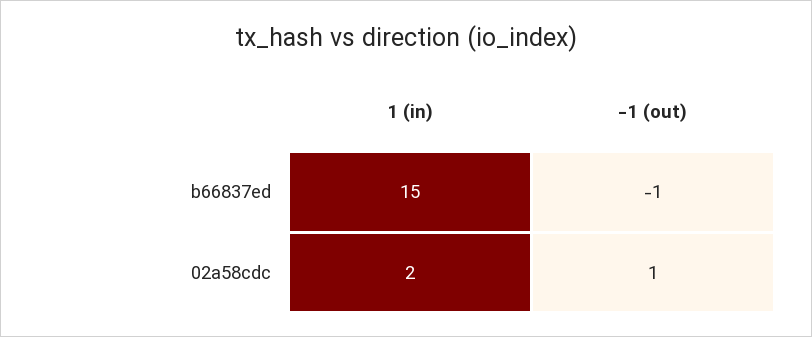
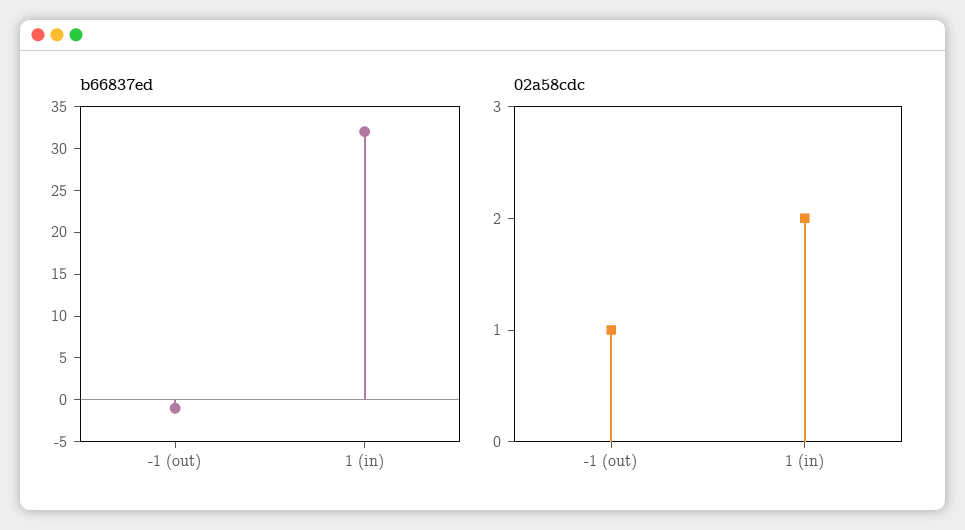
b66837ed, 1 (in): 15 -> 32

